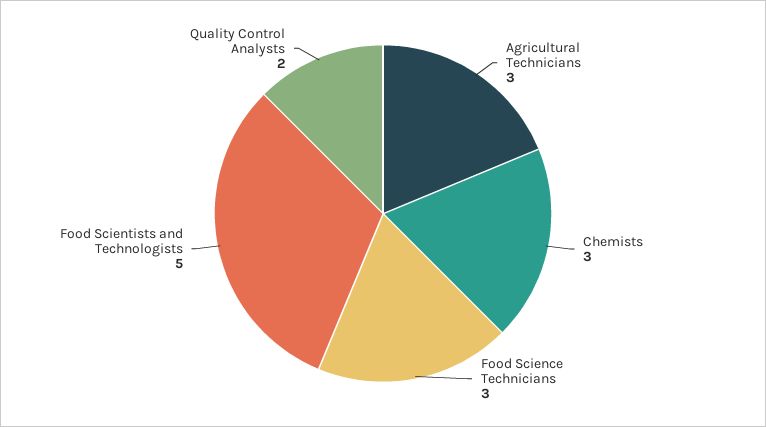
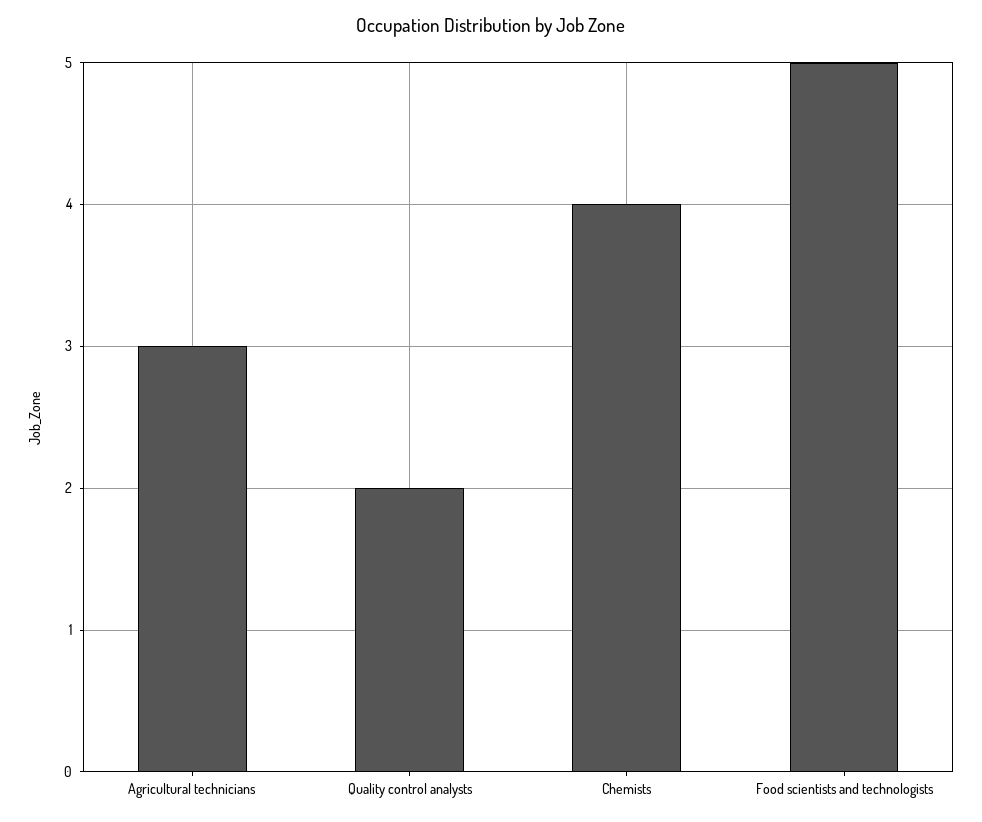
Chemists: 3 -> 4
Food Science Technicians: 3 -> none

